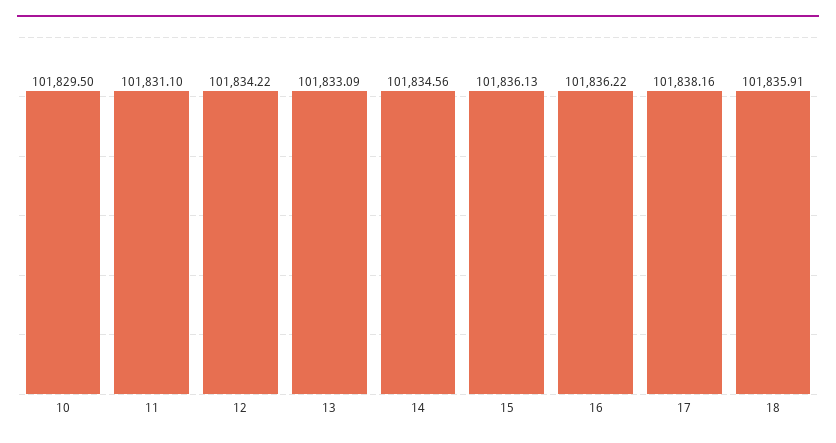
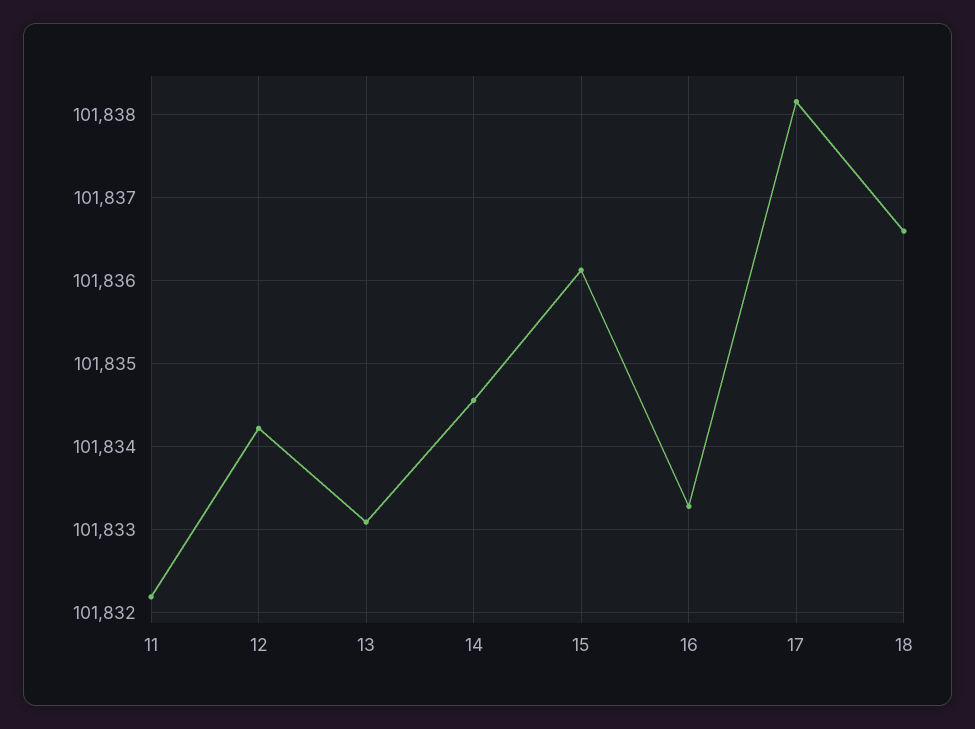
10: 101829.5 -> none
11: 101831.1 -> 101832.2
16: 101836.22 -> 101833.3
18: 101835.91 -> 101836.6

